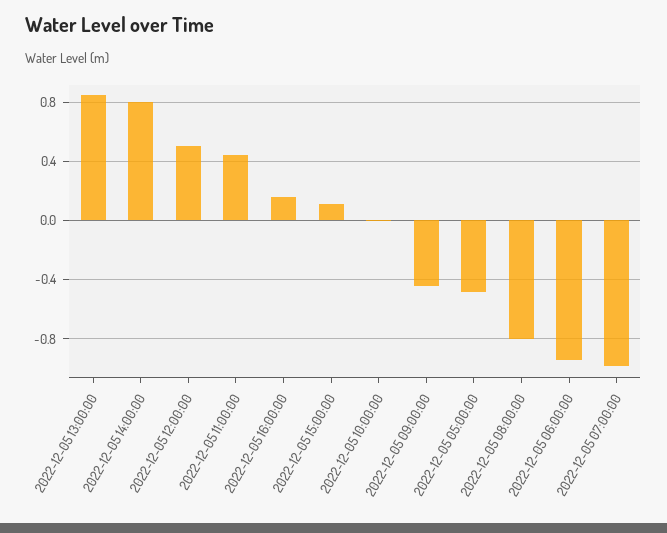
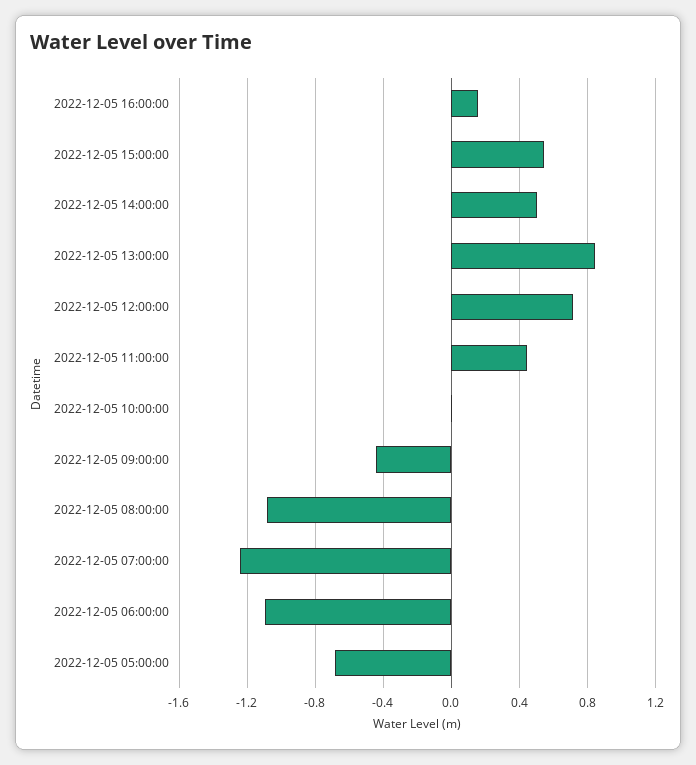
2022-12-05 14:00:00: 0.8 -> 0.5
2022-12-05 12:00:00: 0.5 -> 0.7
2022-12-05 15:00:00: 0.1 -> 0.55
2022-12-05 05:00:00: -0.5 -> -0.7
2022-12-05 08:00:00: -0.8 -> -1.1
2022-12-05 06:00:00: -0.95 -> -1.1
2022-12-05 07:00:00: -1 -> -1.25

